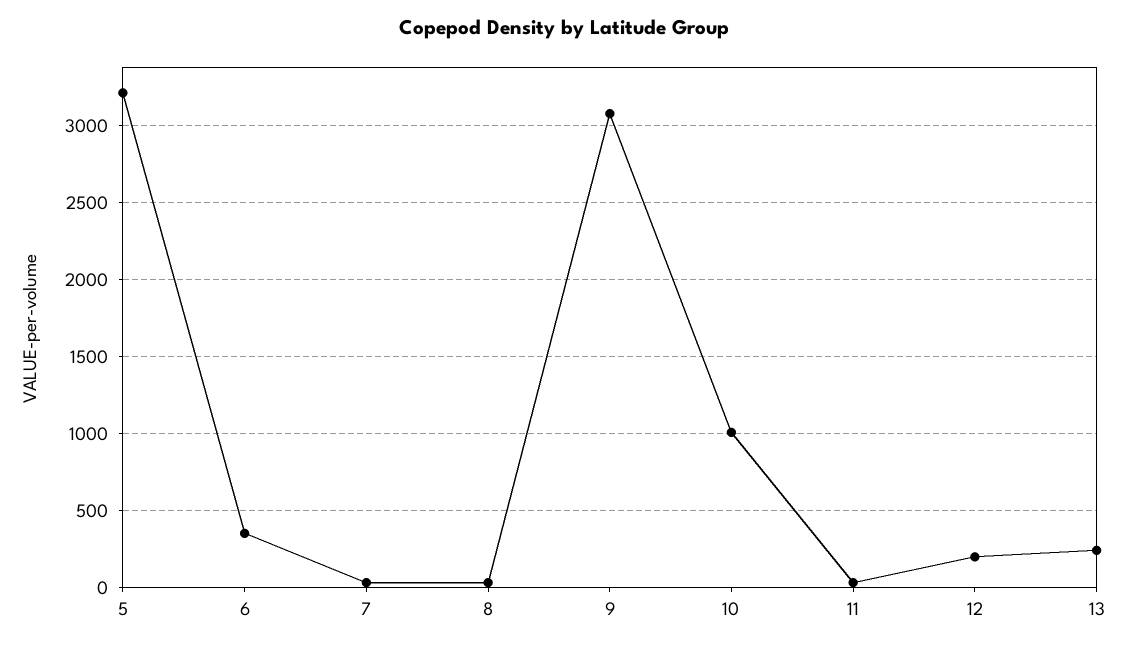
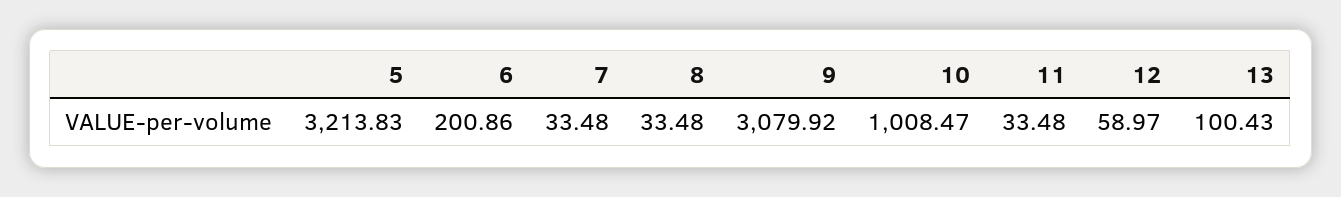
6: 350 -> 200.86
12: 200 -> 58.97
13: 250 -> 100.43

